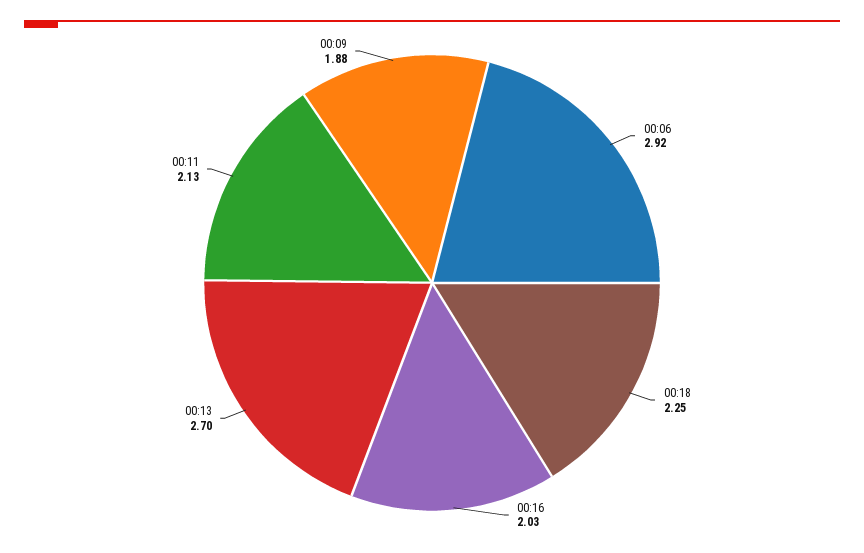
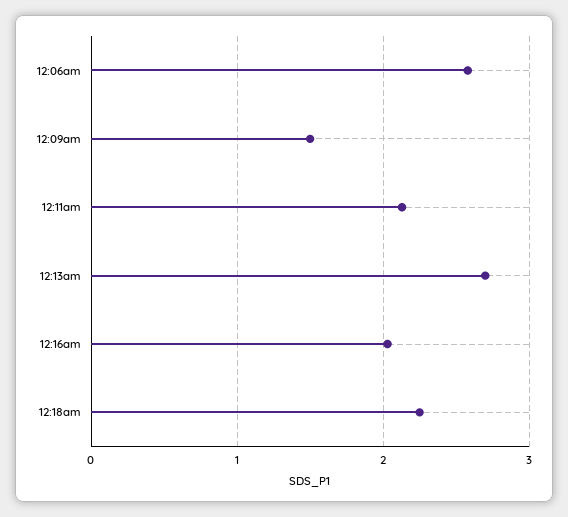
00:06: 2.92 -> 2.6
00:09: 1.88 -> 1.5

